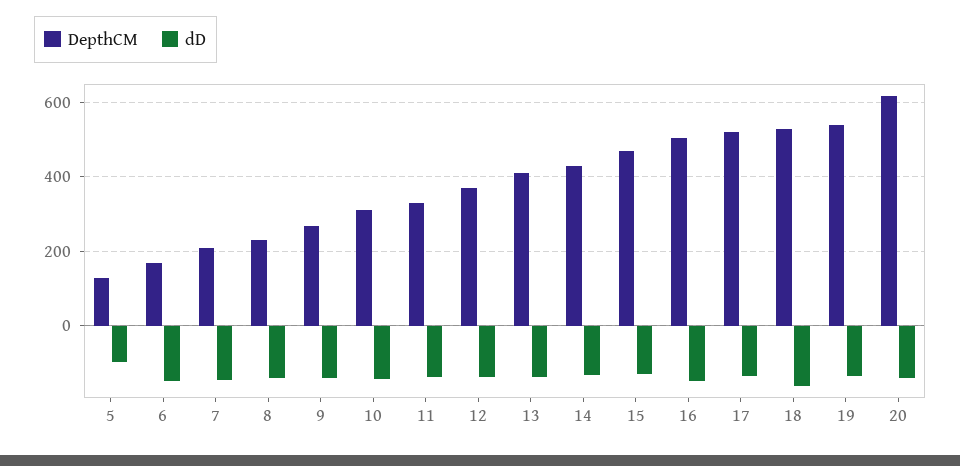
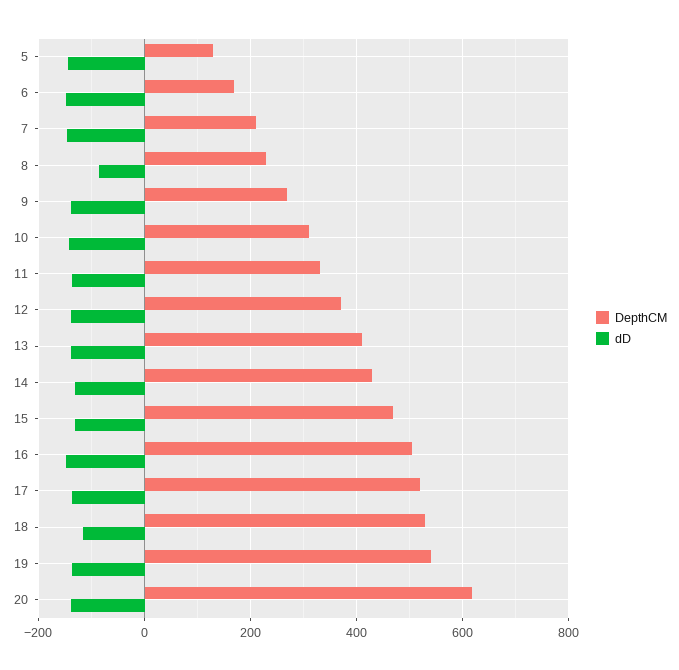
dD, 5: -100 -> -140
dD, 8: -140 -> -80
dD, 18: -160 -> -120

